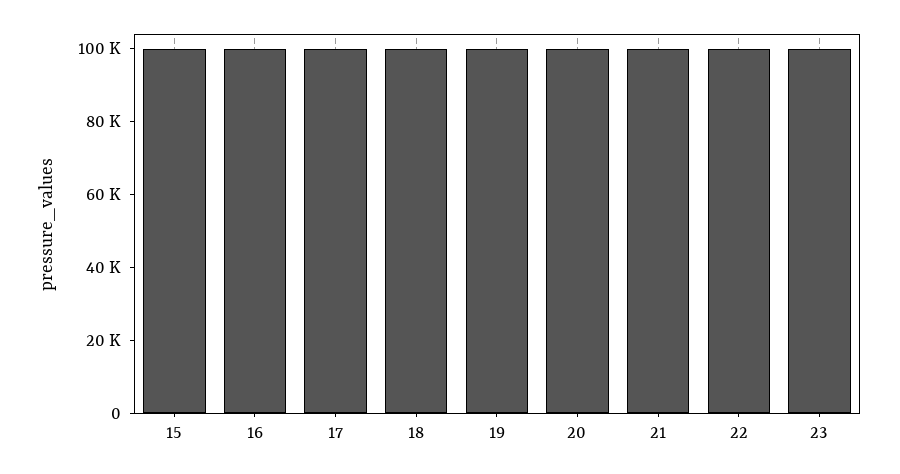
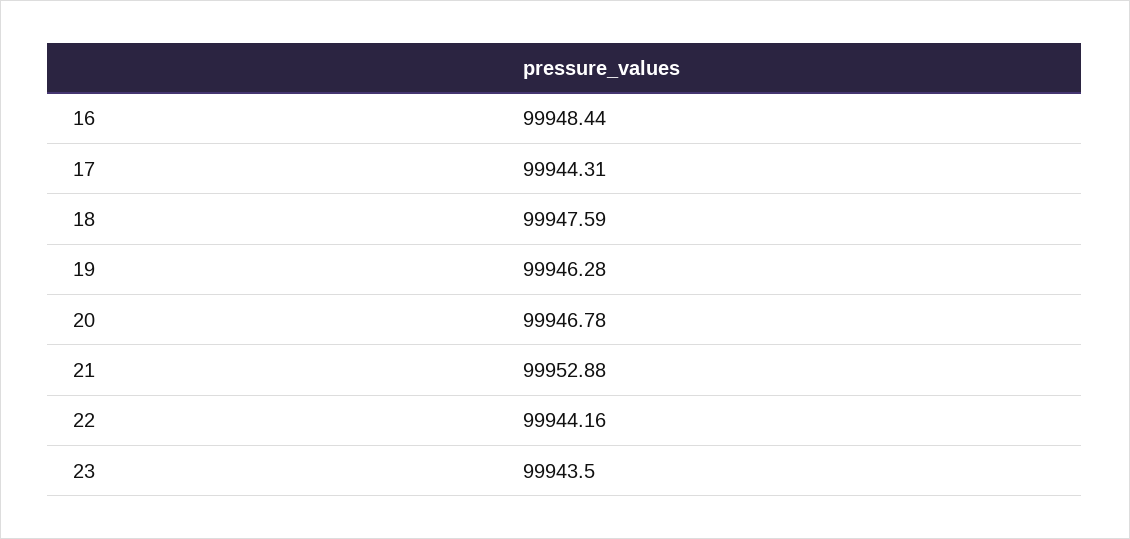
15: 100000 -> none

